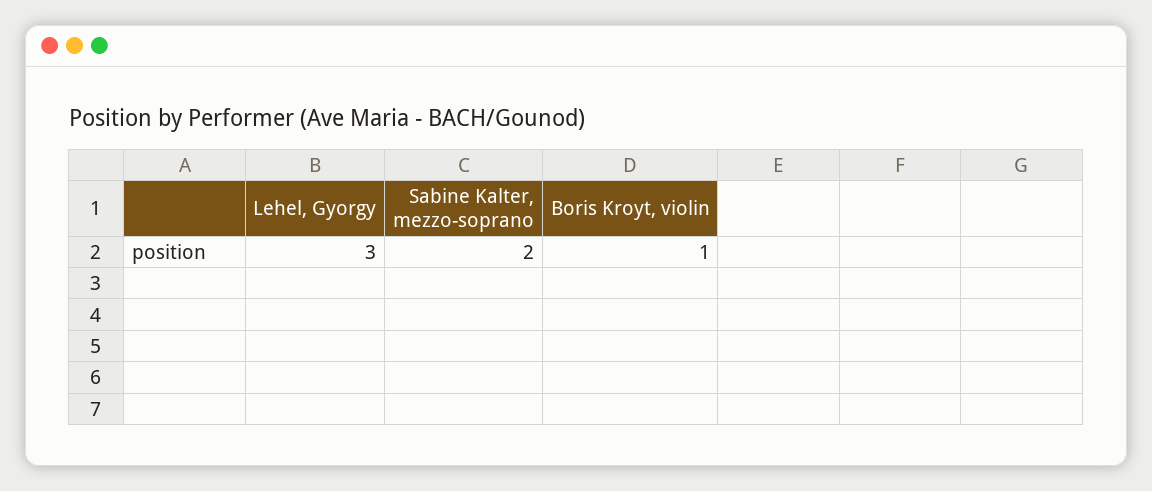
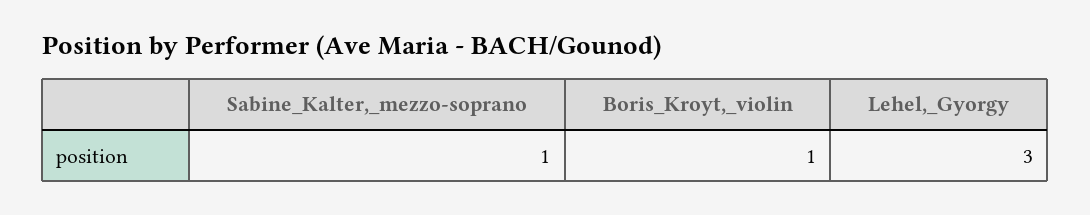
Sabine Kalter, mezzo-soprano: 2 -> 1

